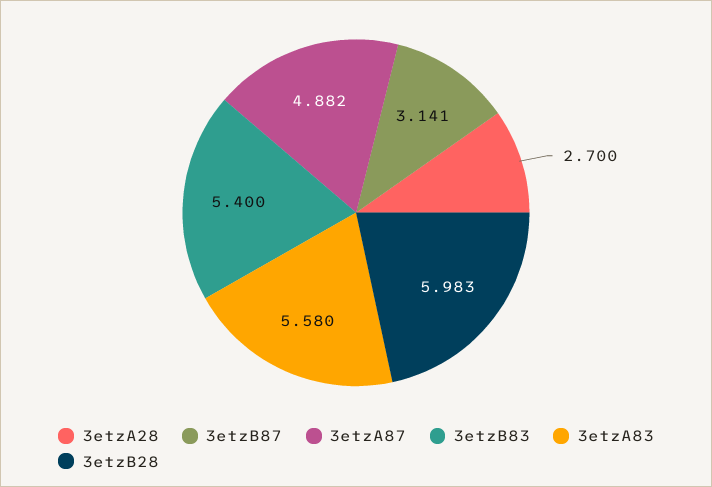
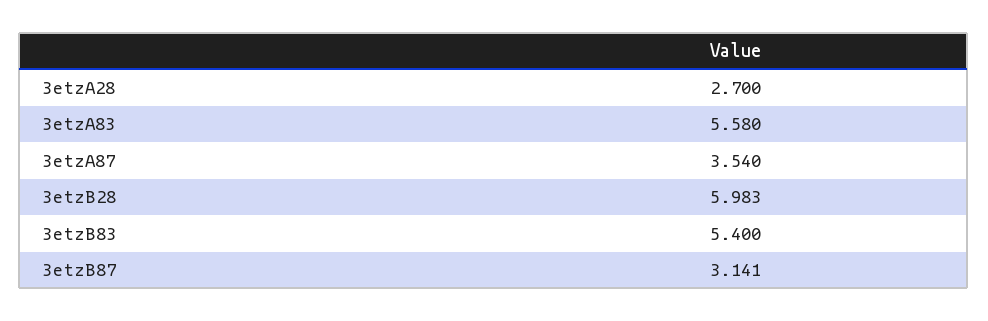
3etzA87: 4.882 -> 3.54

